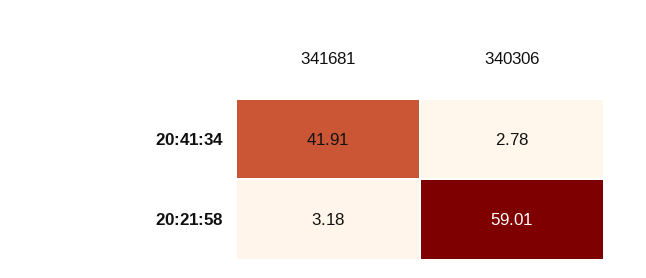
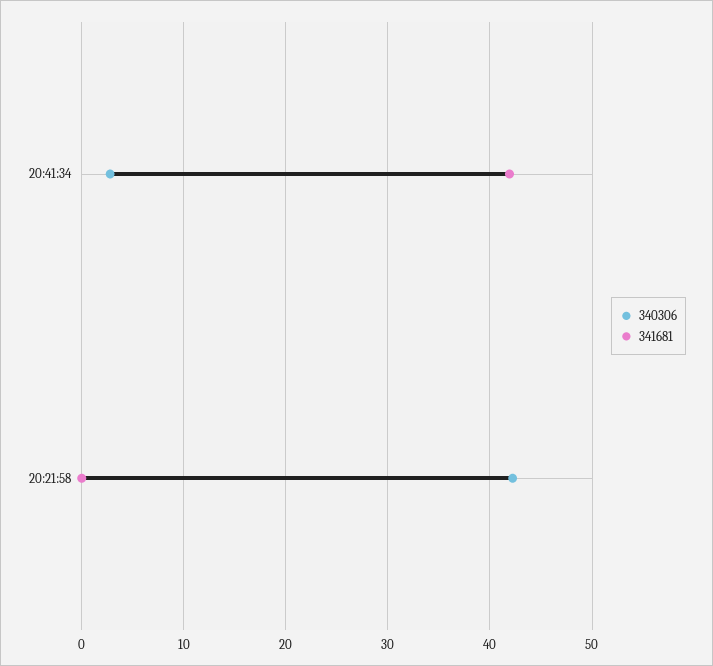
341681, 20:21:58: 3.18 -> 0
340306, 20:21:58: 59.01 -> 42

